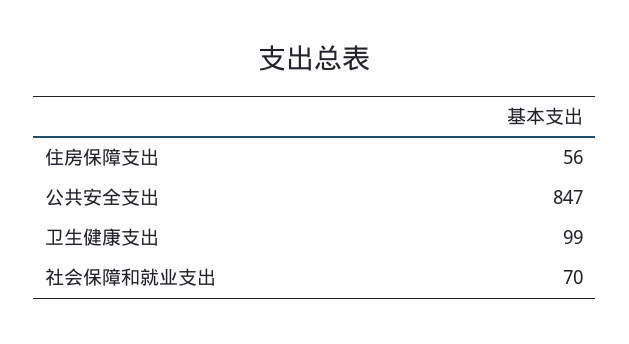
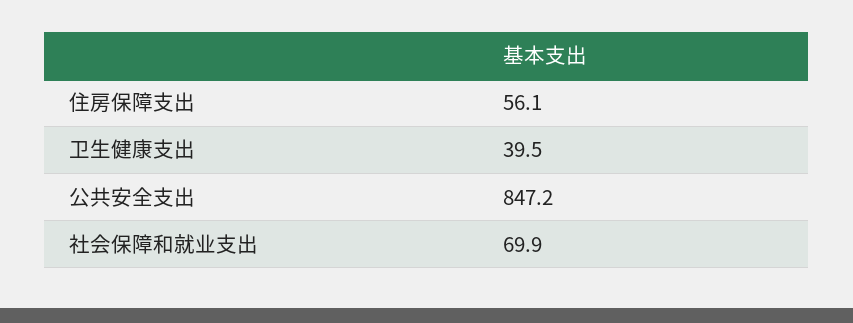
卫生健康支出: 99 -> 39.5

